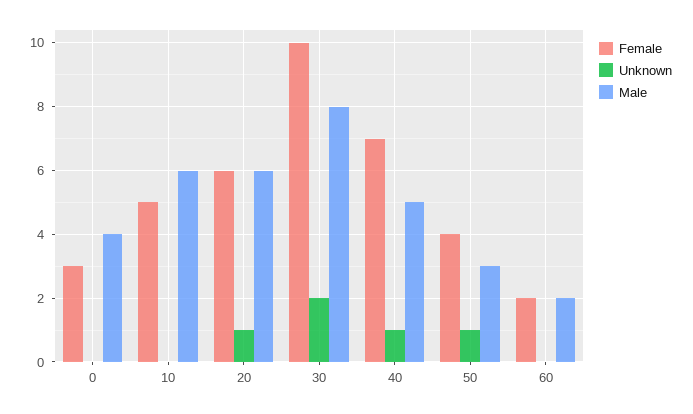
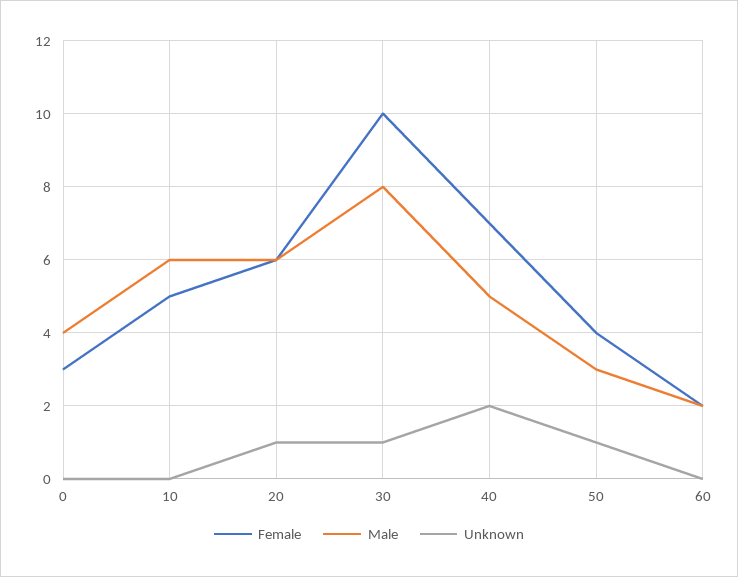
Unknown, 30: 2 -> 1
Unknown, 40: 1 -> 2

